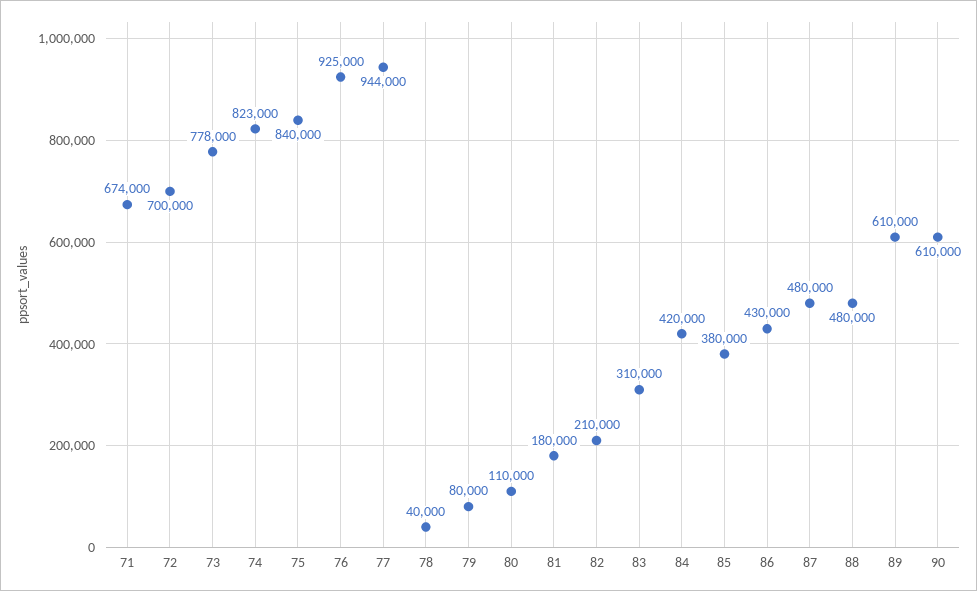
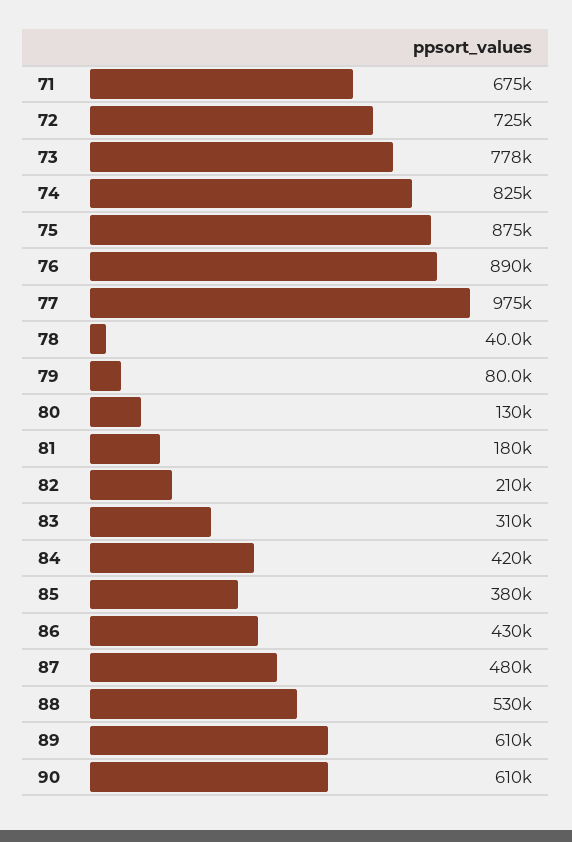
71: 674000 -> 675000
72: 700000 -> 725000
74: 823000 -> 825000
75: 840000 -> 875000
76: 925000 -> 890000
77: 944000 -> 975000
80: 110000 -> 130000
88: 480000 -> 530000

